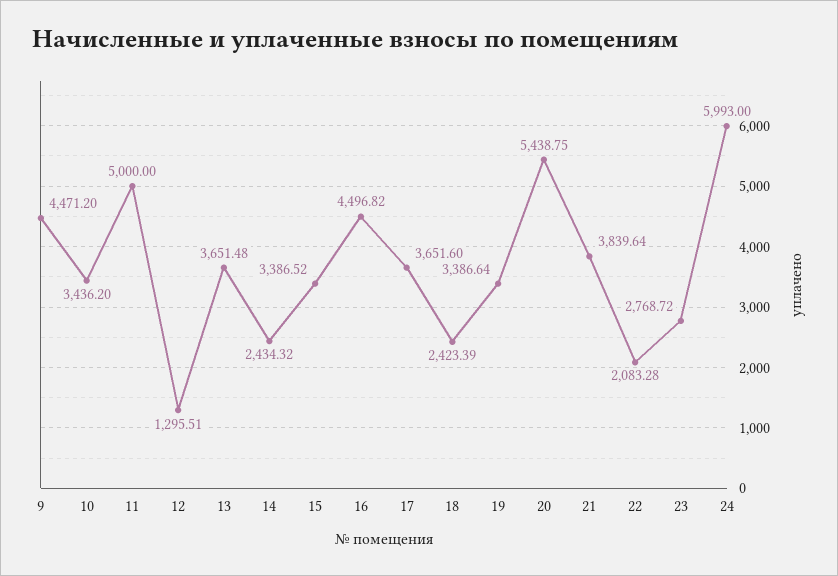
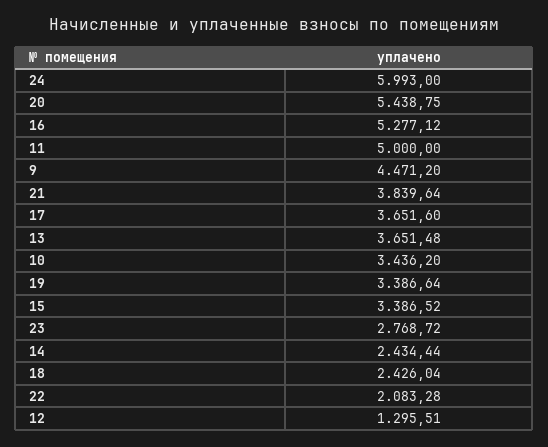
14: 2434.32 -> 2434.44
16: 4496.82 -> 5277.12
18: 2423.39 -> 2426.04

